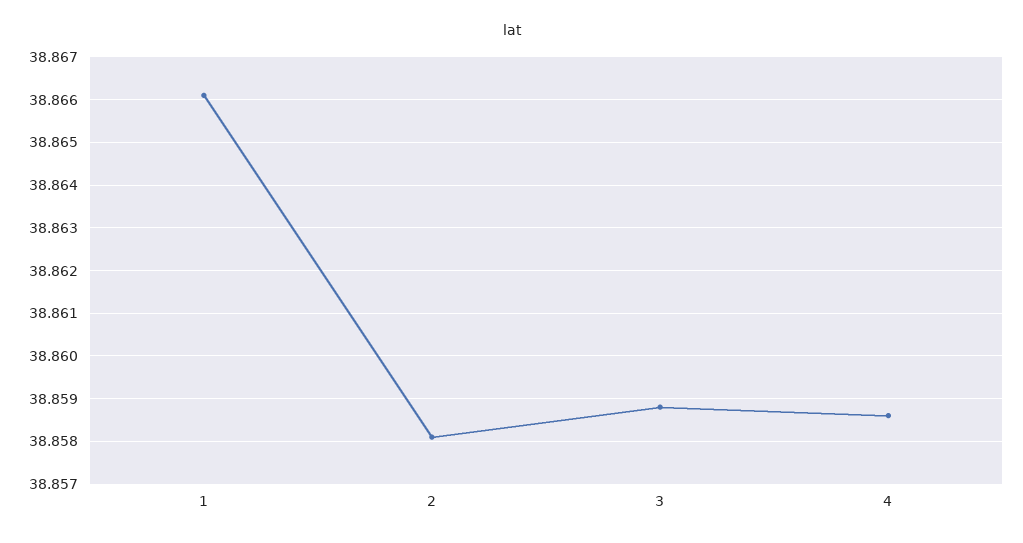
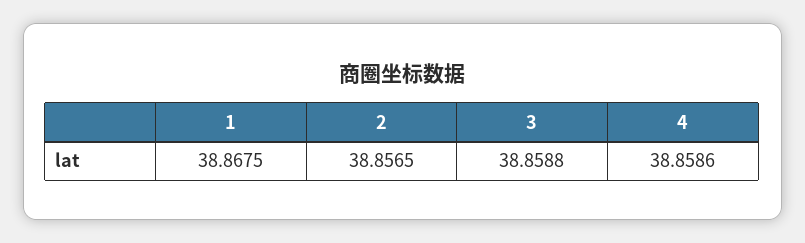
1: 38.866 -> 38.8675
2: 38.858 -> 38.8565

